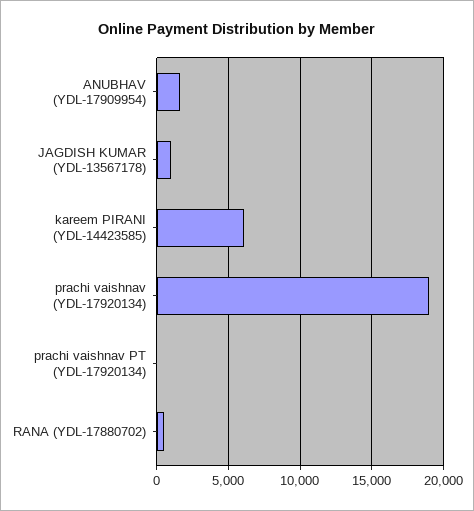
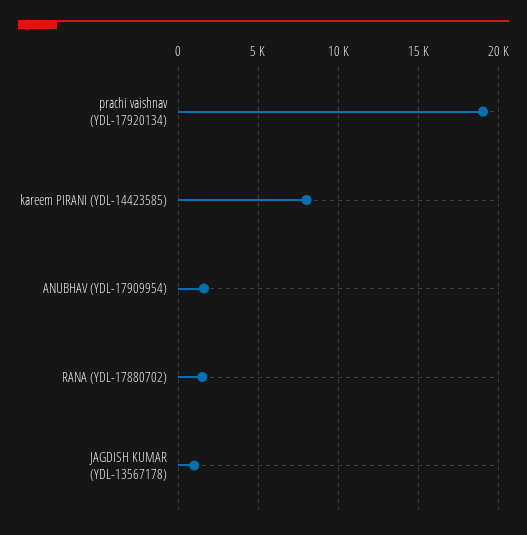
kareem PIRANI (YDL-14423585): 6000 -> 8000
prachi vaishnav PT (YDL-17920134): 0 -> none
RANA (YDL-17880702): 500 -> 1500

